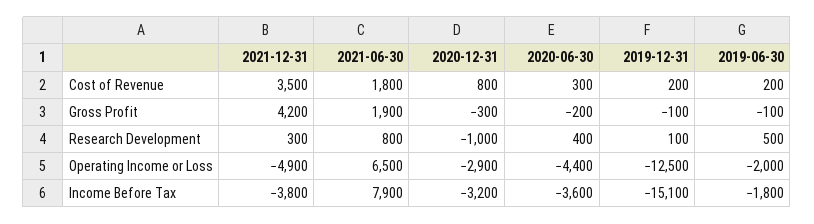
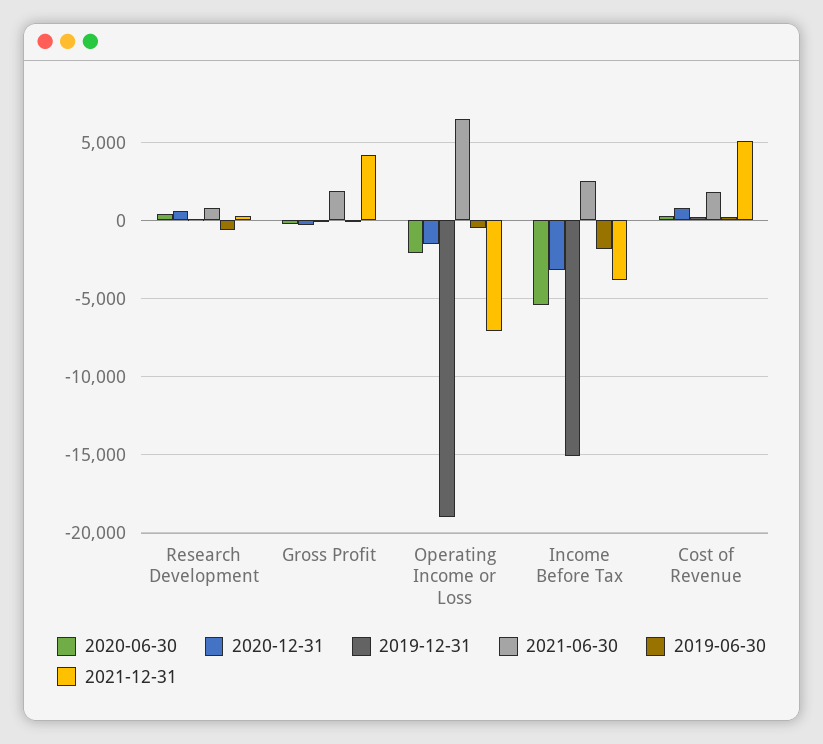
2021-12-31, Cost of Revenue: 3500 -> 5000
2020-12-31, Research Development: -1000 -> 500
2019-06-30, Research Development: 500 -> -500
2021-12-31, Operating Income or Loss: -4900 -> -7000
2020-12-31, Operating Income or Loss: -2900 -> -1500
2020-06-30, Operating Income or Loss: -4400 -> -2000
2019-12-31, Operating Income or Loss: -12500 -> -19000
2019-06-30, Operating Income or Loss: -2000 -> -500
2021-06-30, Income Before Tax: 7900 -> 2500
2020-06-30, Income Before Tax: -3600 -> -5500

